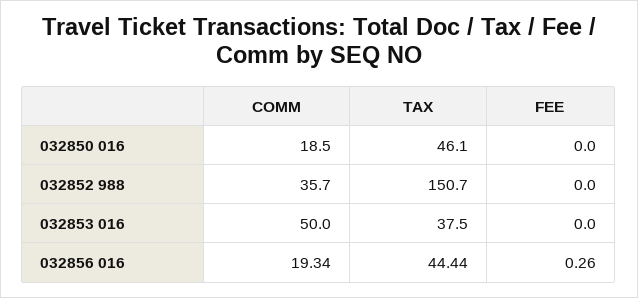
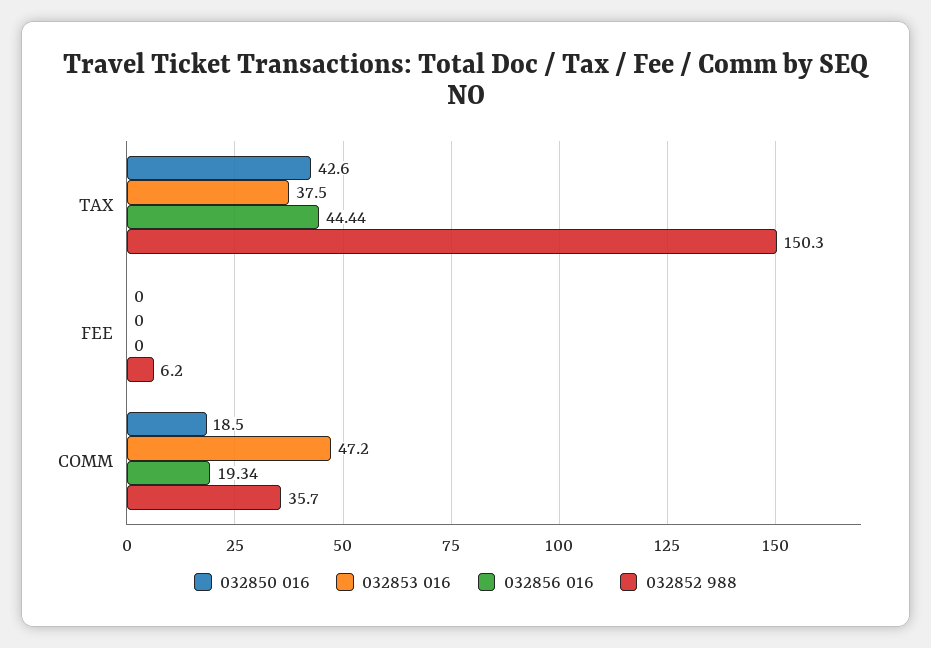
032850 016, TAX: 46.1 -> 42.6
032852 988, TAX: 150.7 -> 150.3
032852 988, FEE: 0 -> 6.2
032853 016, COMM: 50 -> 47.2
032856 016, FEE: 0.26 -> 0

